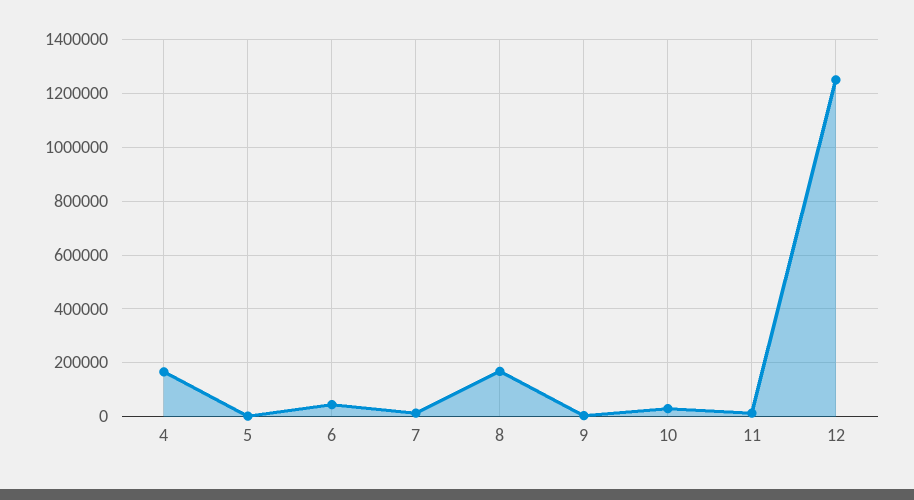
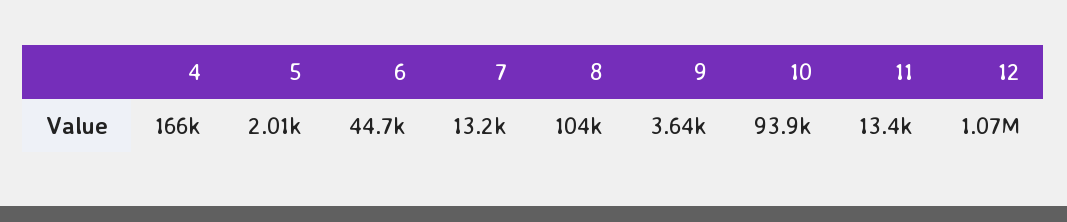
8: 175000 -> 104000
10: 25000 -> 93900
12: 1250000 -> 1070000

